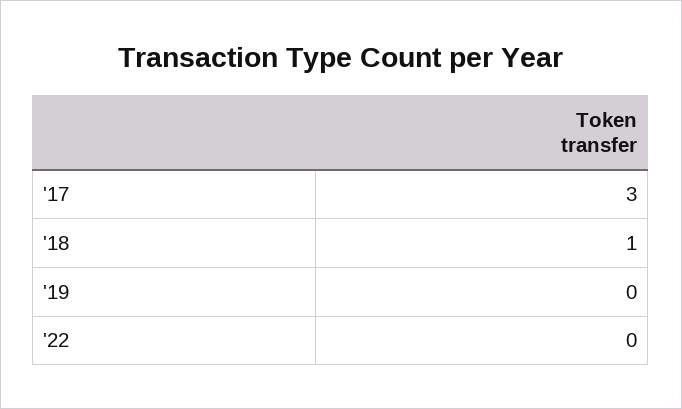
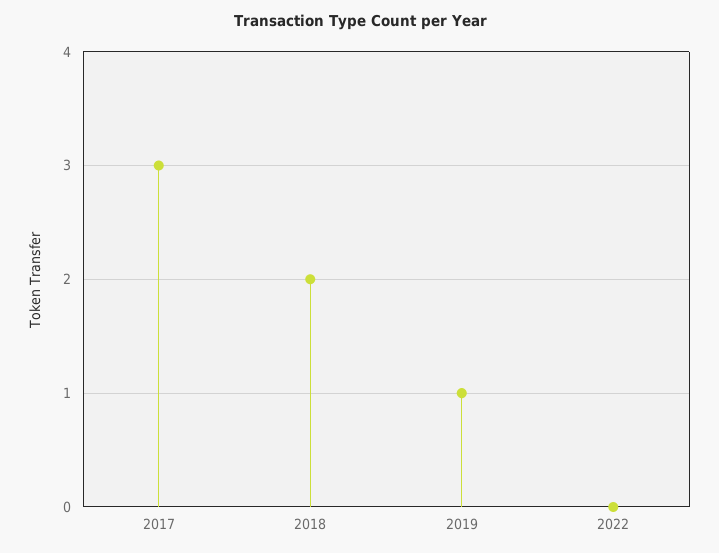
'18: 1 -> 2
'19: 0 -> 1

